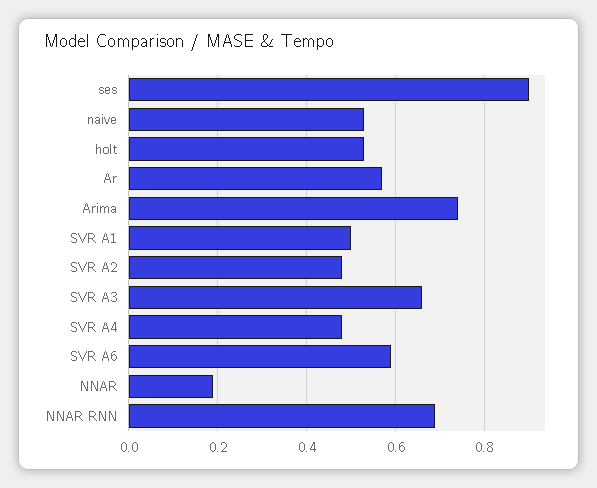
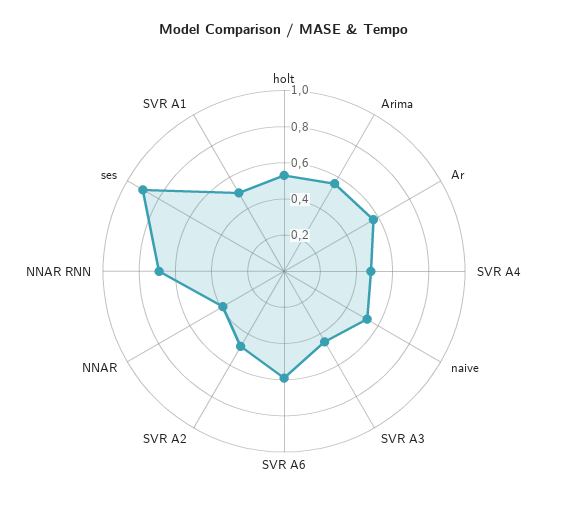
Arima: 0.75 -> 0.55
SVR A3: 0.65 -> 0.45
NNAR: 0.2 -> 0.4

